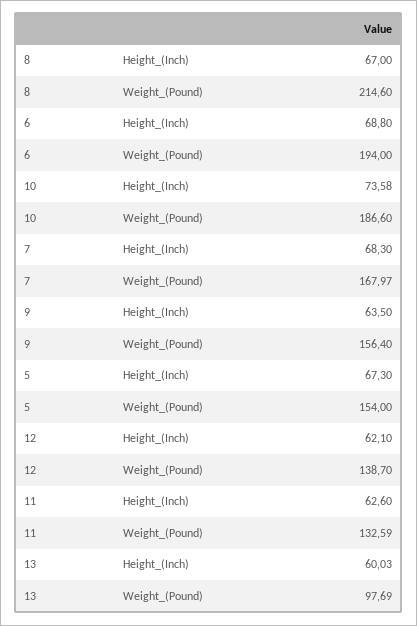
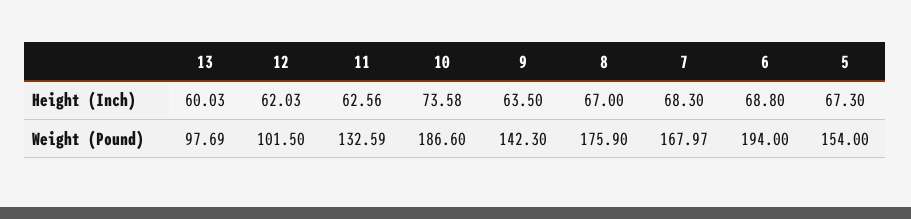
8, Weight_(Pound): 214.6 -> 175.9
9, Weight_(Pound): 156.4 -> 142.3
12, Height_(Inch): 62.1 -> 62.03
12, Weight_(Pound): 138.7 -> 101.5
11, Height_(Inch): 62.6 -> 62.56

